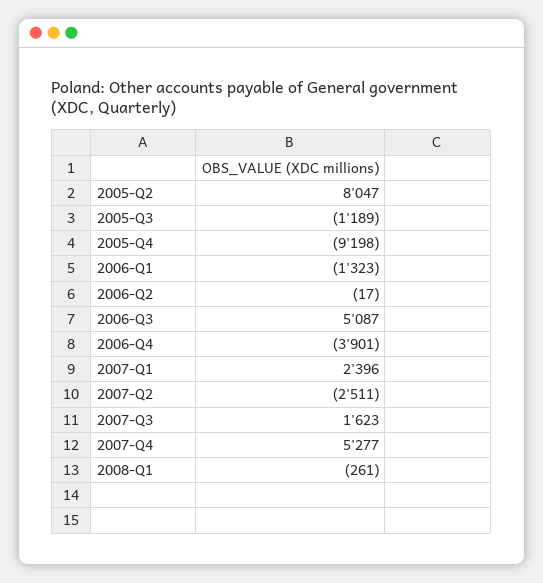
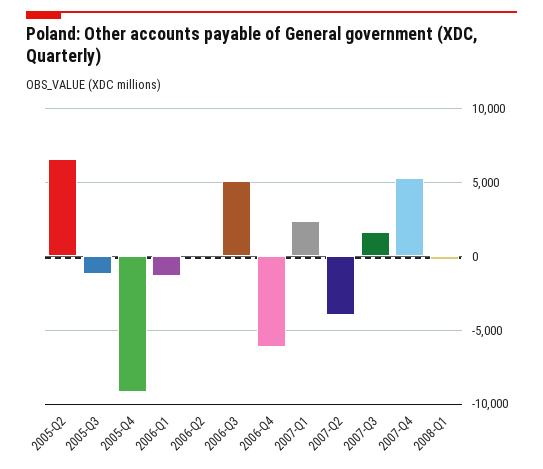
2005-Q2: 8047 -> 6500
2006-Q4: -3901 -> -6000
2007-Q2: -2511 -> -4000

